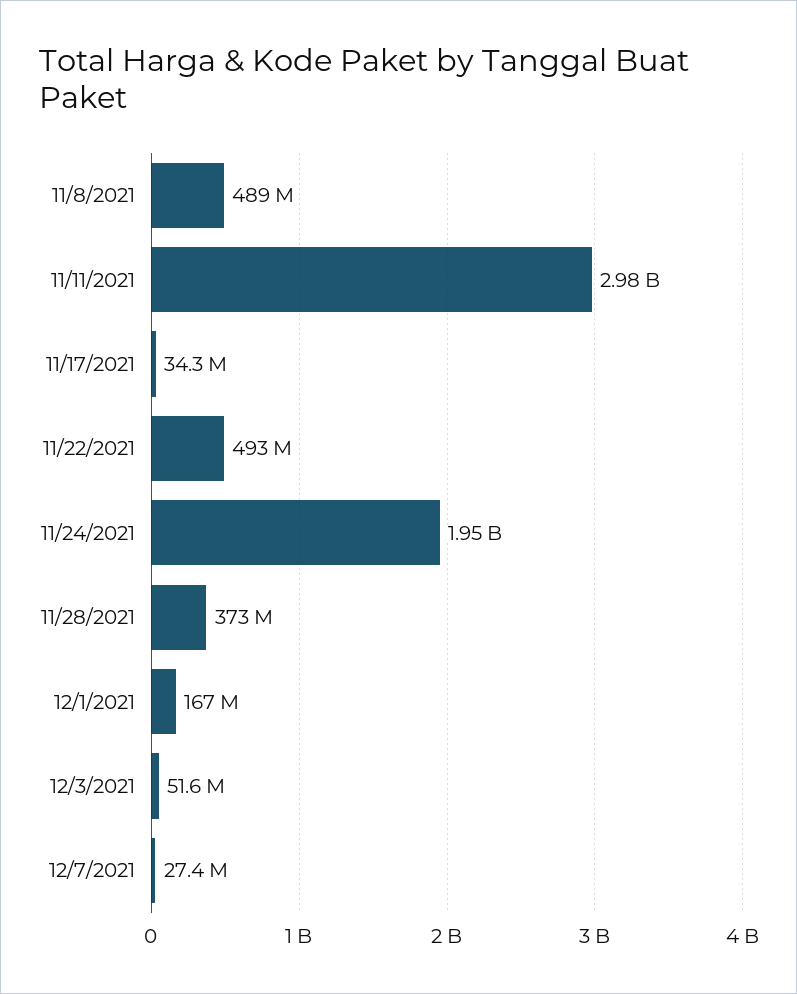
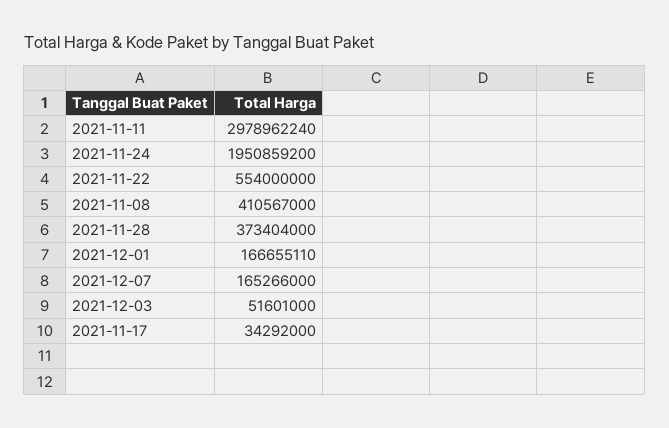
11/8/2021: 489000000 -> 410567000
11/22/2021: 493000000 -> 554000000
12/7/2021: 27400000 -> 165266000

